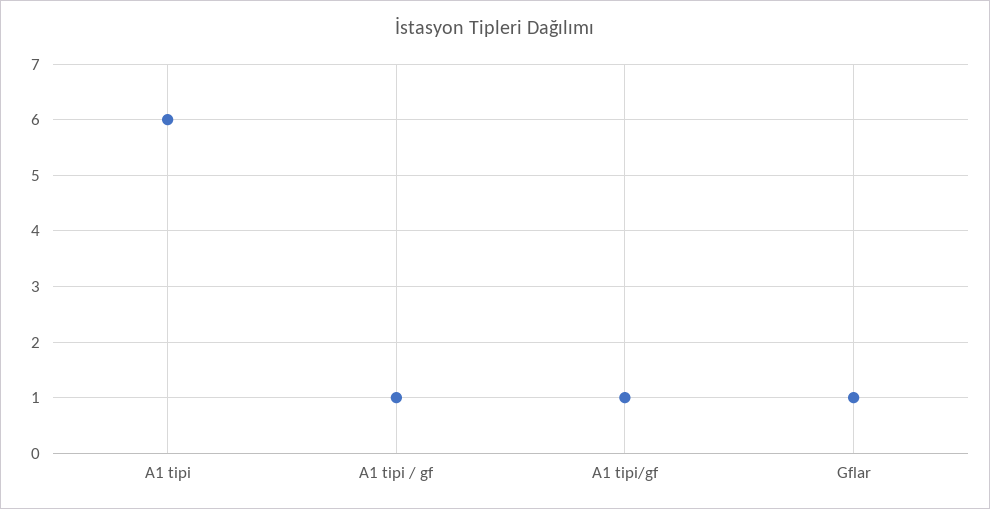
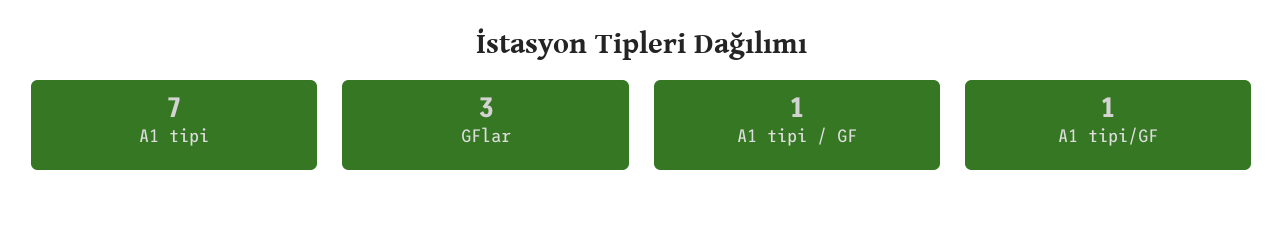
A1 tipi: 6 -> 7
Gflar: 1 -> 3

